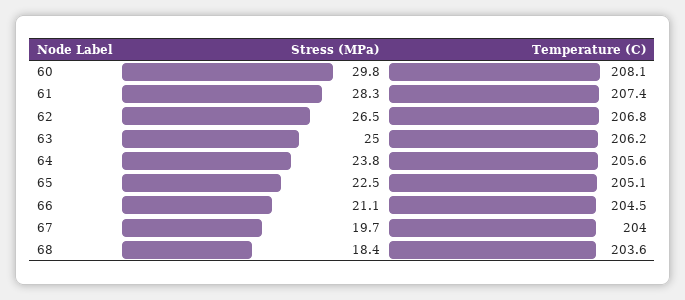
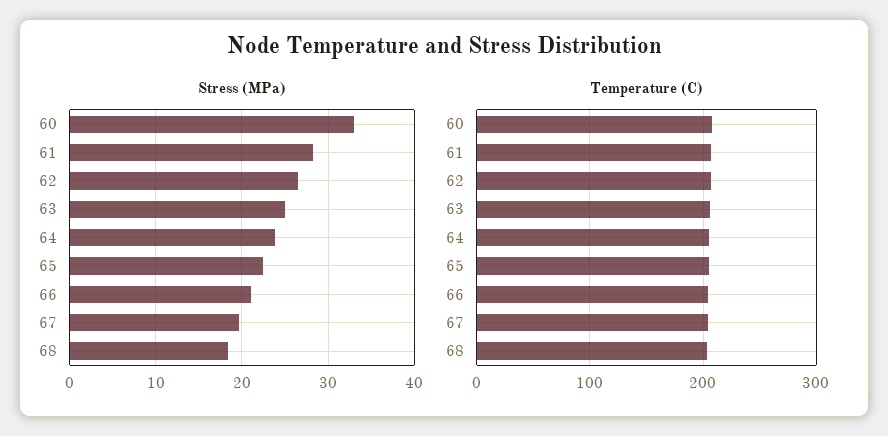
Stress (MPa), 60: 29.8 -> 33

